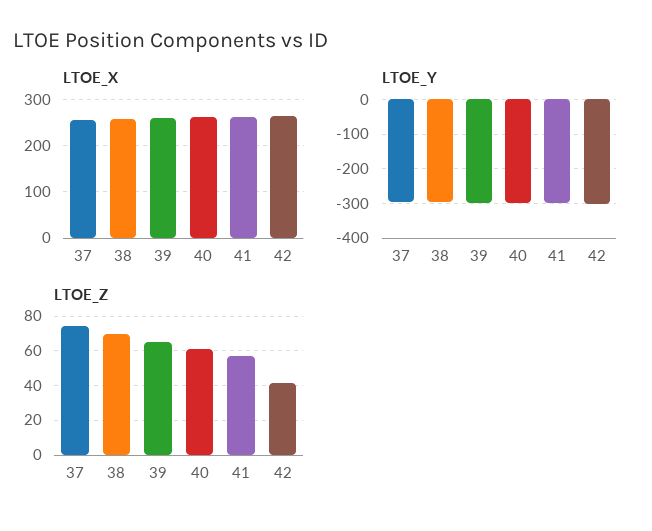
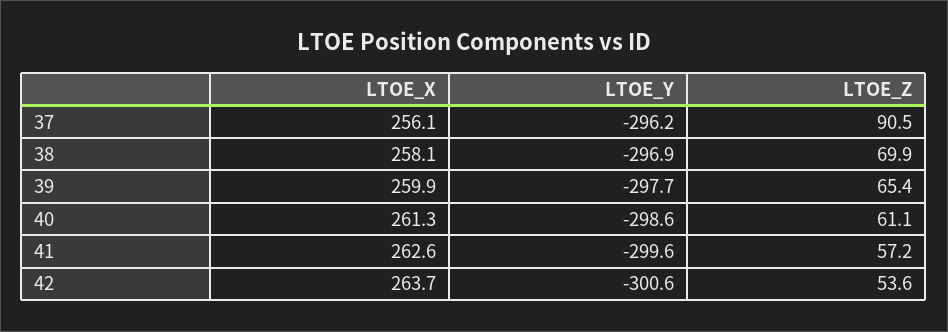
LTOE_Z, 37: 75 -> 90.5
LTOE_Z, 42: 40 -> 53.6

